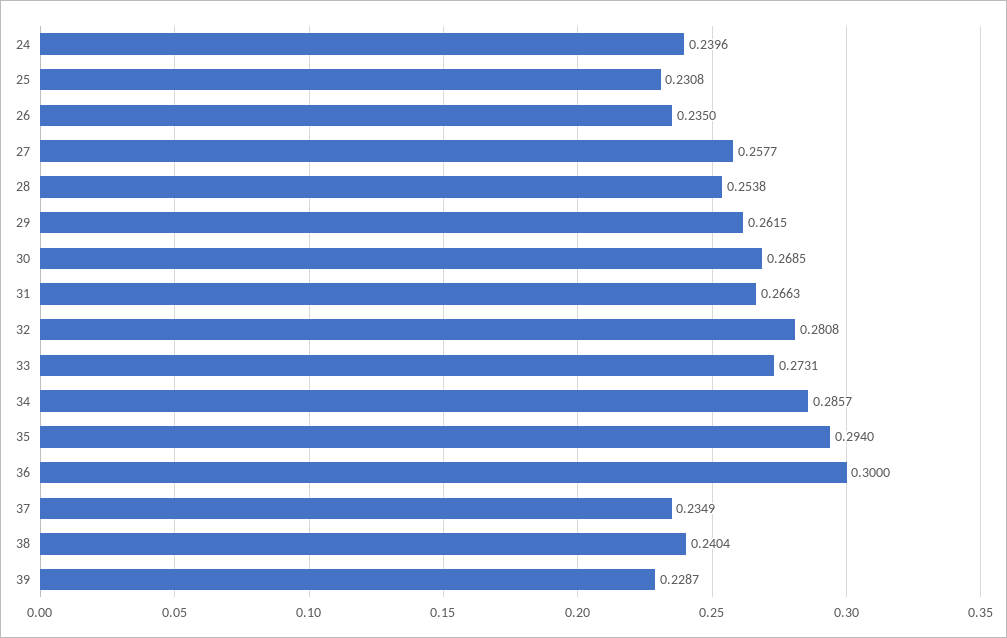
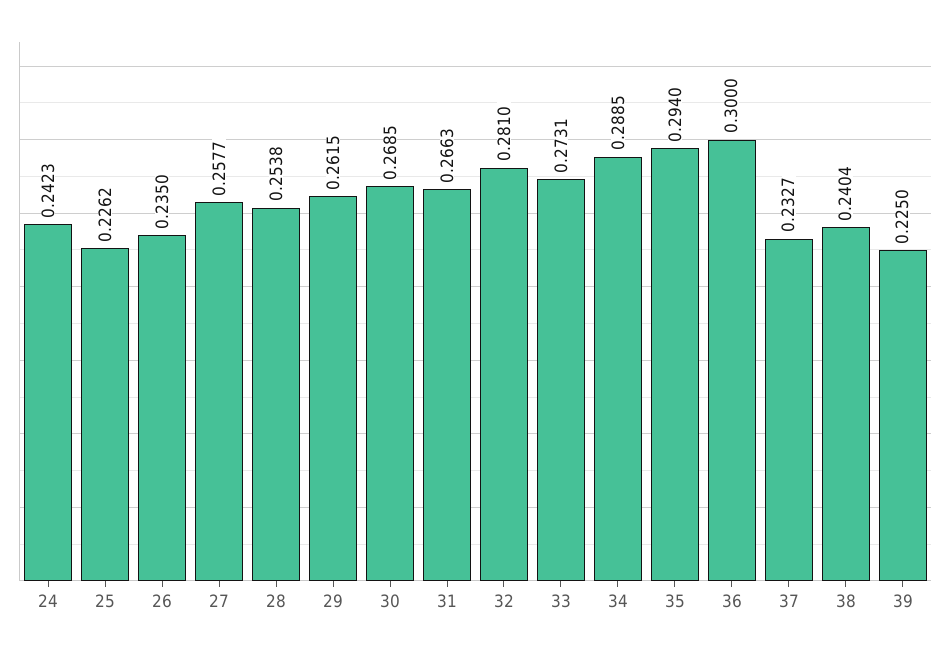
24: 0.2396 -> 0.2423
25: 0.2308 -> 0.2262
32: 0.2808 -> 0.281
34: 0.2857 -> 0.2885
37: 0.2349 -> 0.2327
39: 0.2287 -> 0.225

